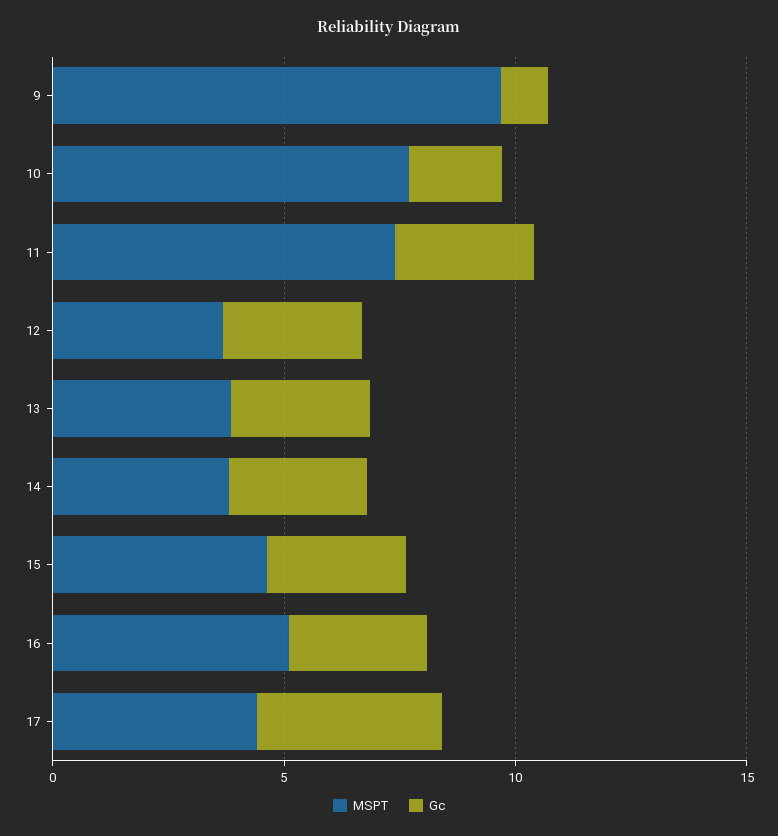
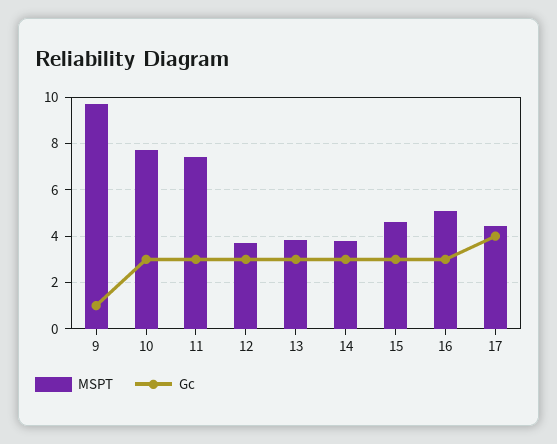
Gc, 10: 2 -> 3

